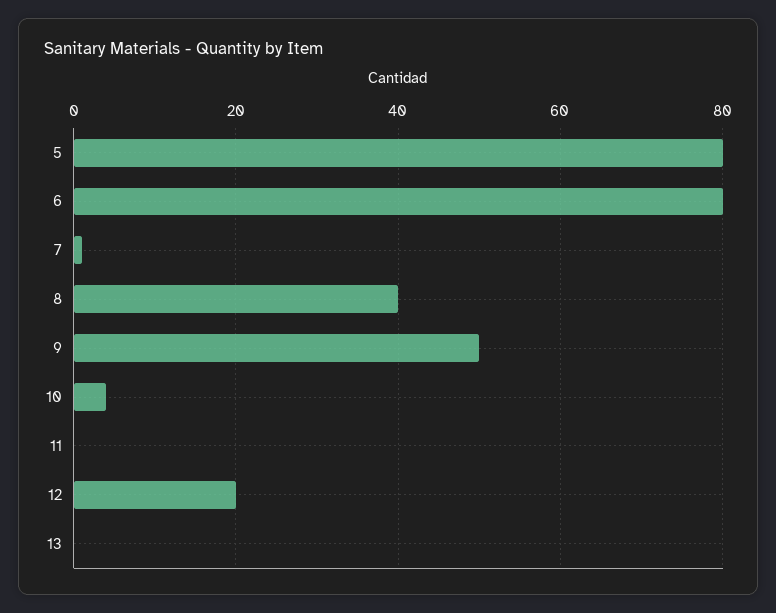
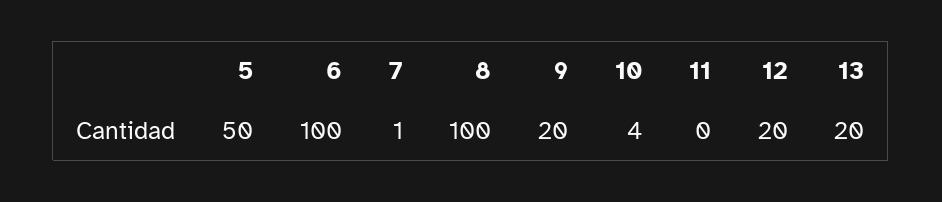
5: 80 -> 50
6: 80 -> 100
8: 40 -> 100
9: 50 -> 20
13: 0 -> 20

